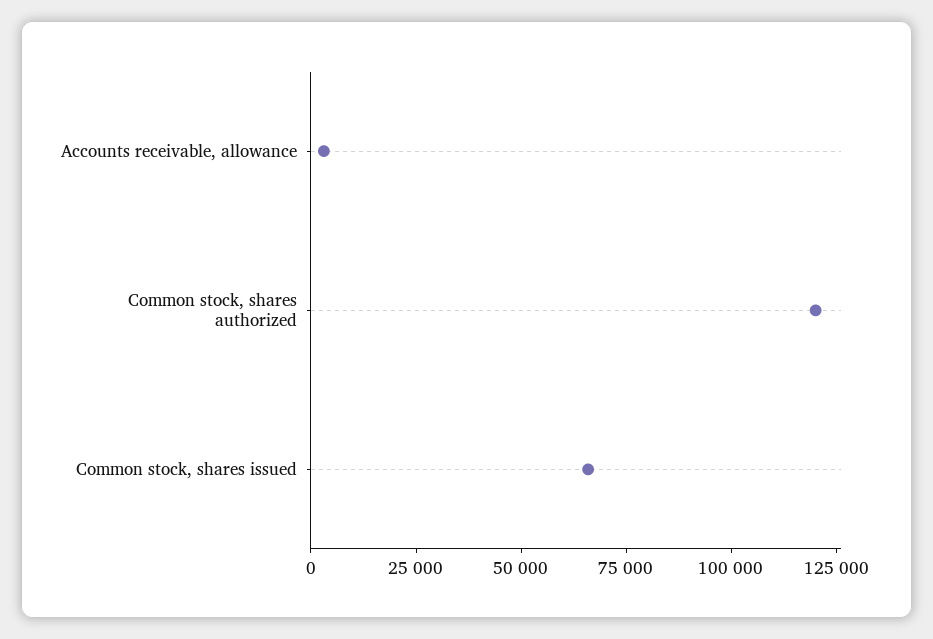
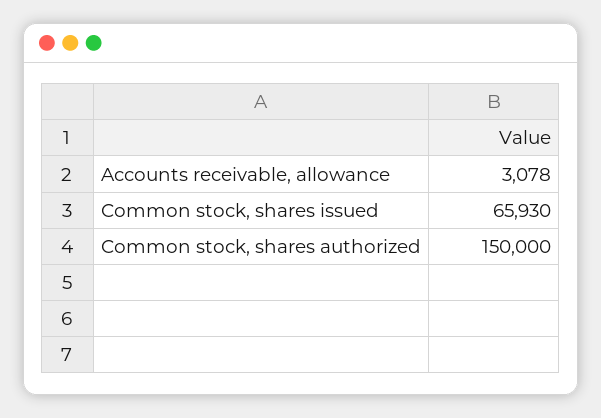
Common stock, shares authorized: 120000 -> 150000

